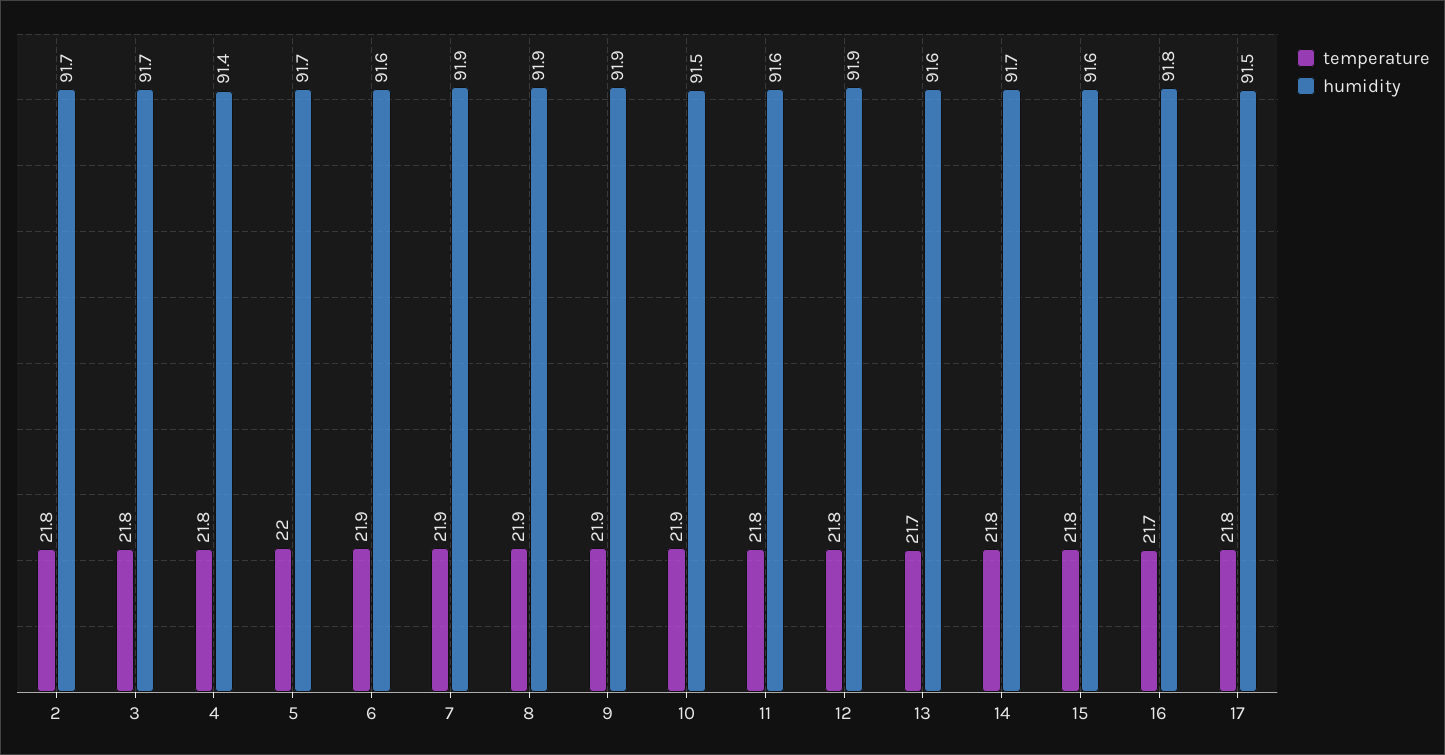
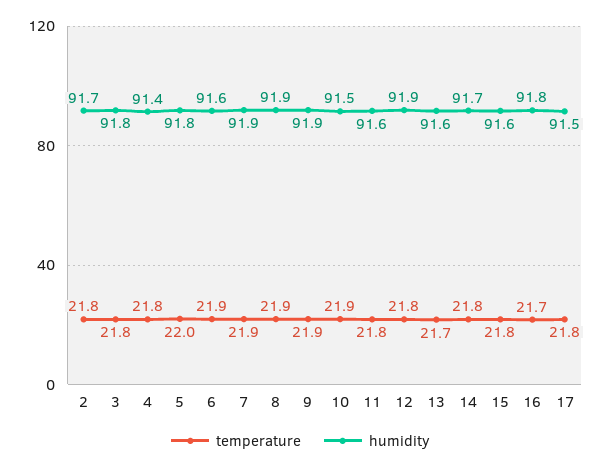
humidity, 3: 91.7 -> 91.8
humidity, 5: 91.7 -> 91.8

